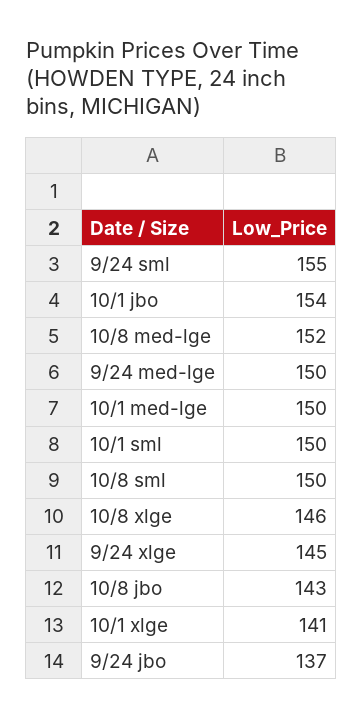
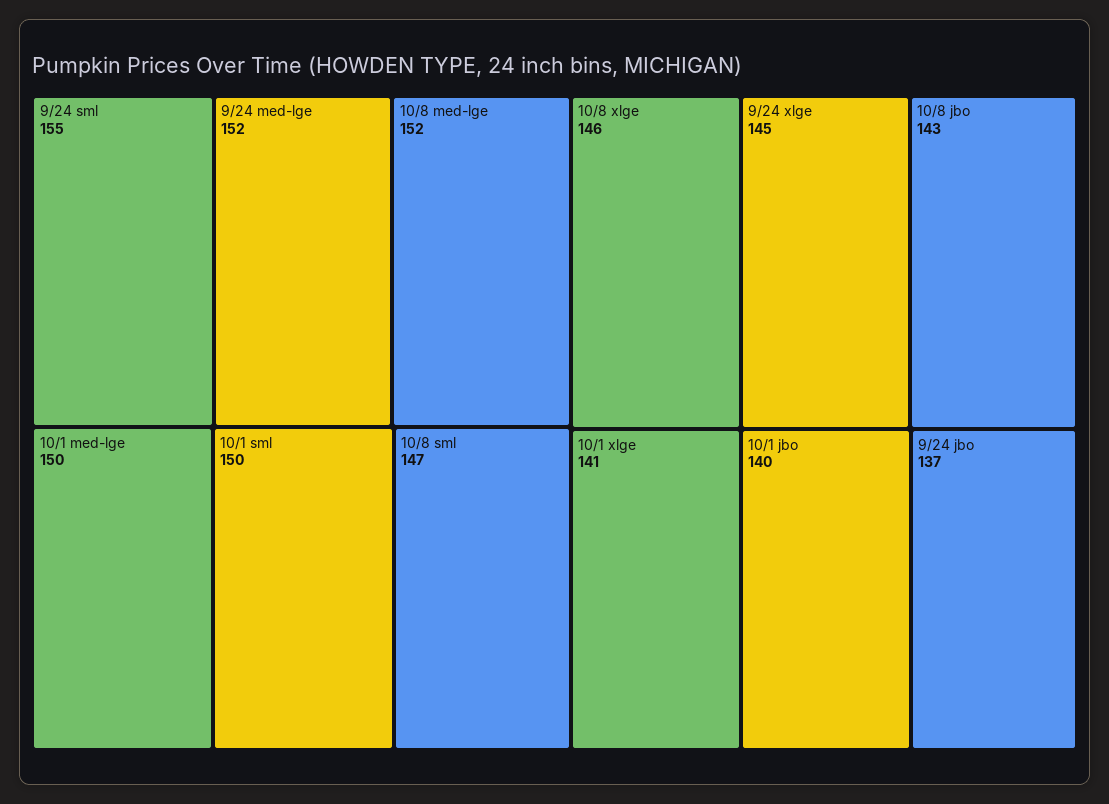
10/1 jbo: 154 -> 140
9/24 med-lge: 150 -> 152
10/8 sml: 150 -> 147

